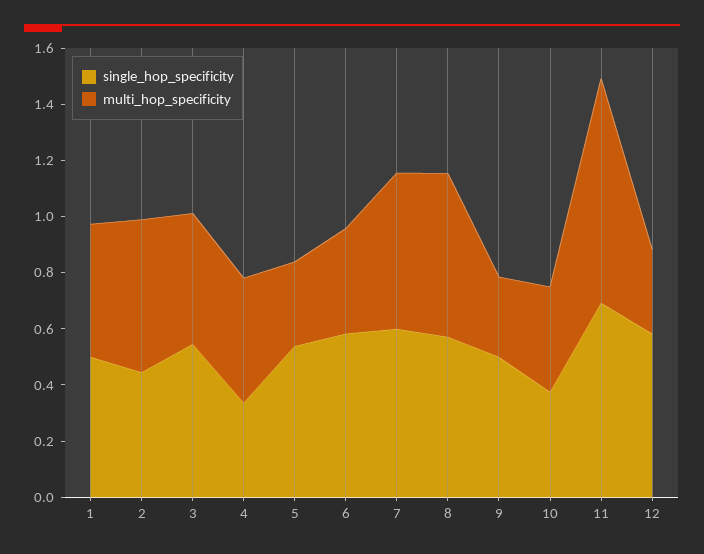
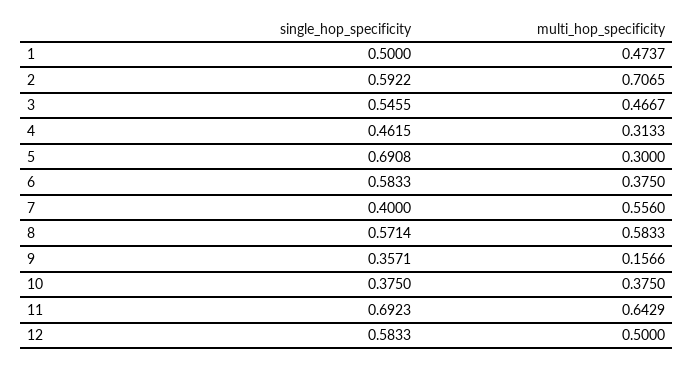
single_hop_specificity, 2: 0.45 -> 0.5922
multi_hop_specificity, 2: 0.55 -> 0.7065
single_hop_specificity, 4: 0.35 -> 0.4615
multi_hop_specificity, 4: 0.45 -> 0.3133
single_hop_specificity, 5: 0.55 -> 0.6908
single_hop_specificity, 7: 0.6 -> 0.4
single_hop_specificity, 9: 0.5 -> 0.3571
multi_hop_specificity, 9: 0.3 -> 0.1566
multi_hop_specificity, 11: 0.8 -> 0.6429
multi_hop_specificity, 12: 0.3 -> 0.5

